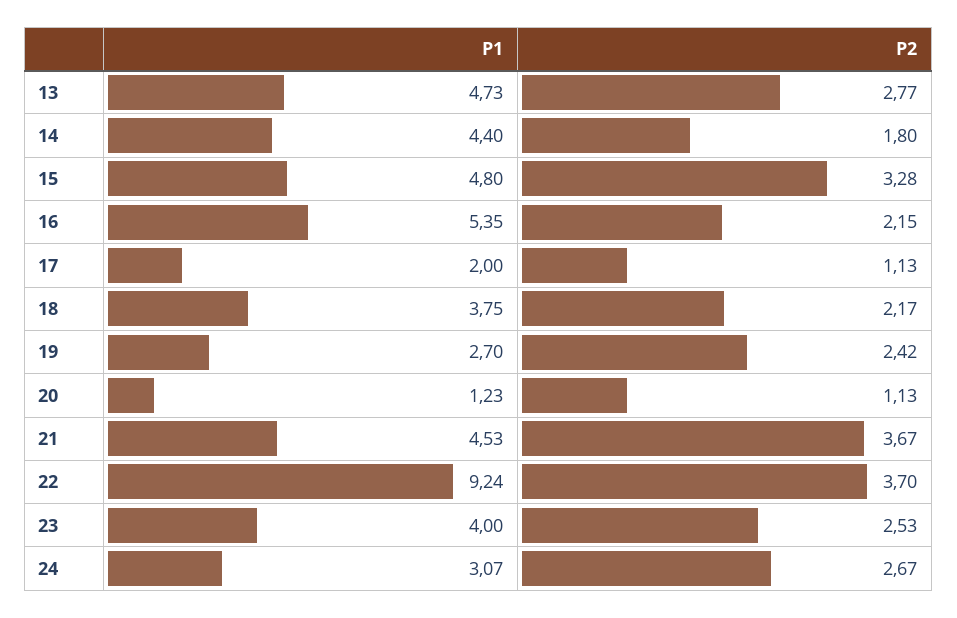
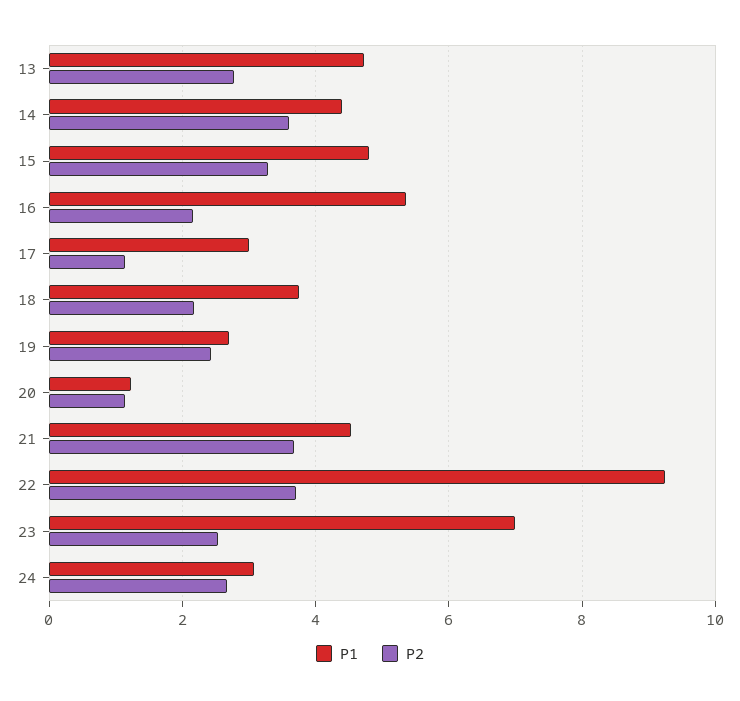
P2, 14: 1.8 -> 3.6
P1, 17: 2 -> 3
P1, 23: 4 -> 7

